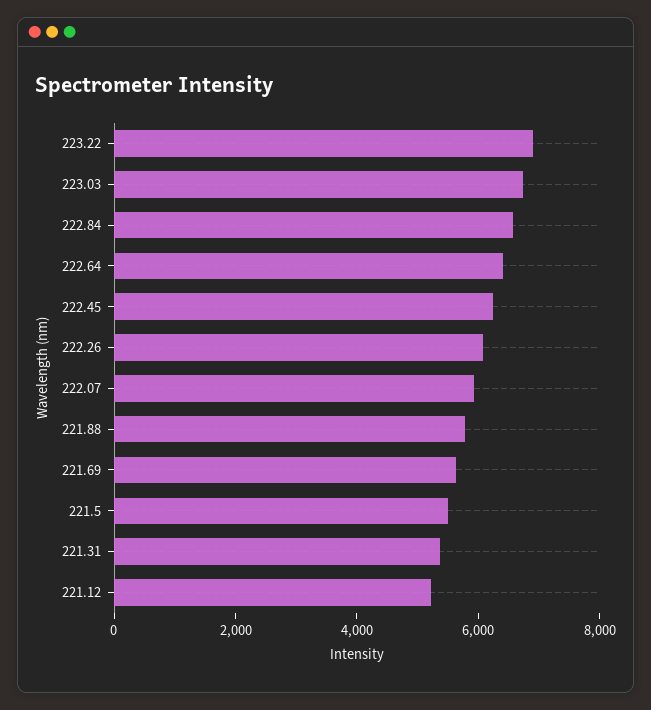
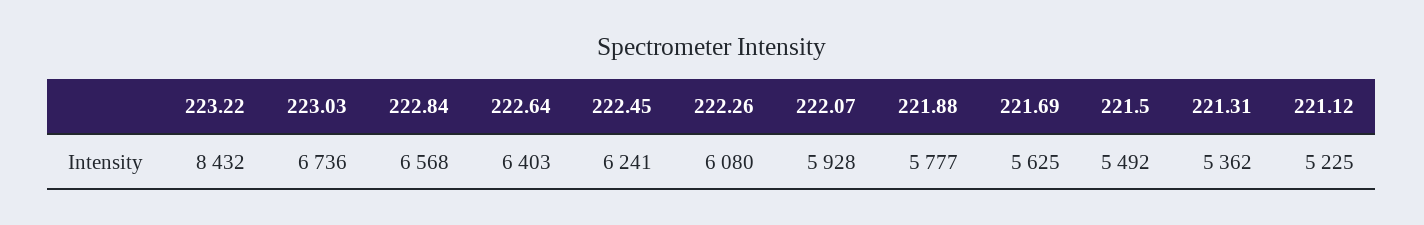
223.22: 7000 -> 8432

